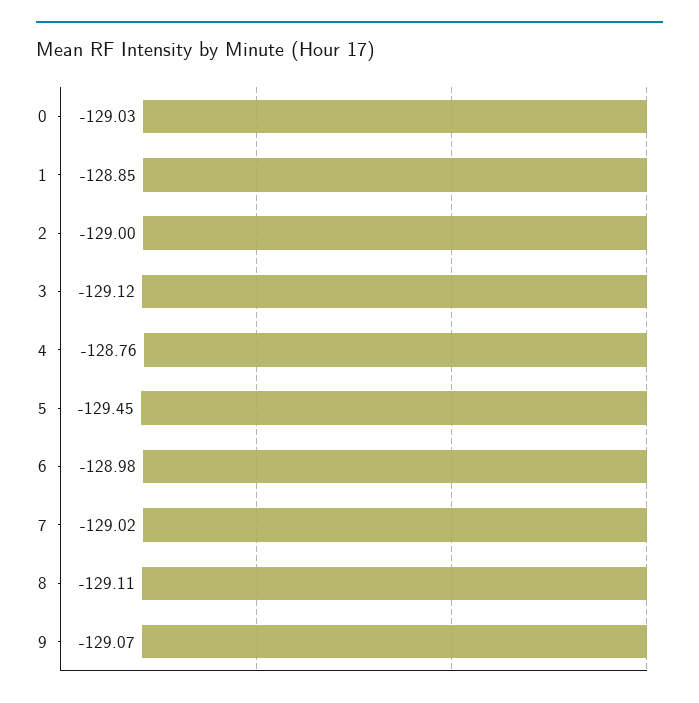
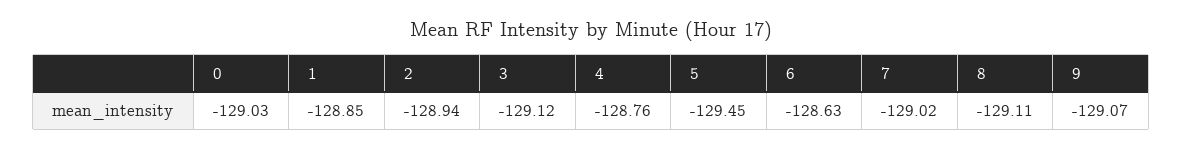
2: -129 -> -128.94
6: -128.98 -> -128.63

